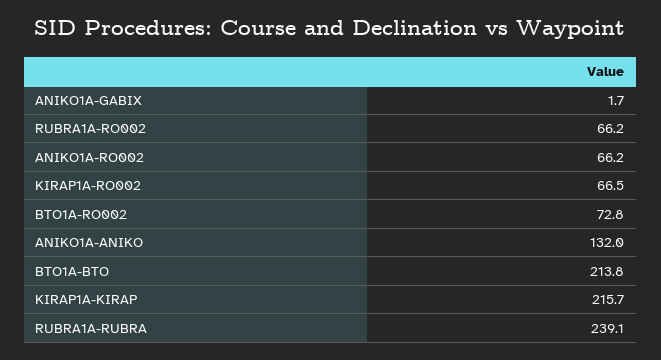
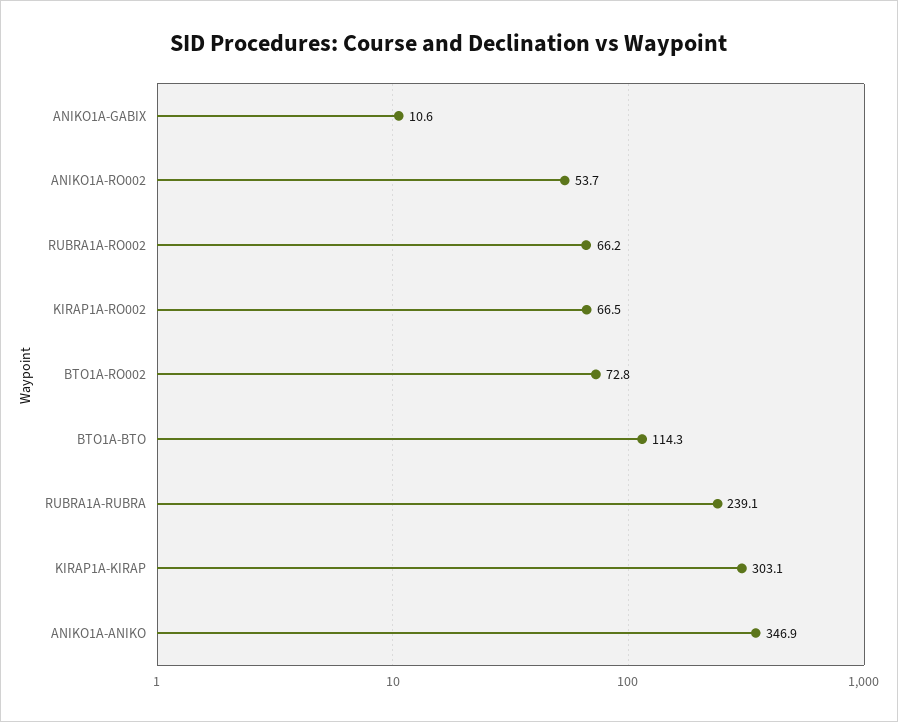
ANIKO1A-GABIX: 1.7 -> 10.6
ANIKO1A-RO002: 66.2 -> 53.7
ANIKO1A-ANIKO: 132 -> 346.9
BTO1A-BTO: 213.8 -> 114.3
KIRAP1A-KIRAP: 215.7 -> 303.1

